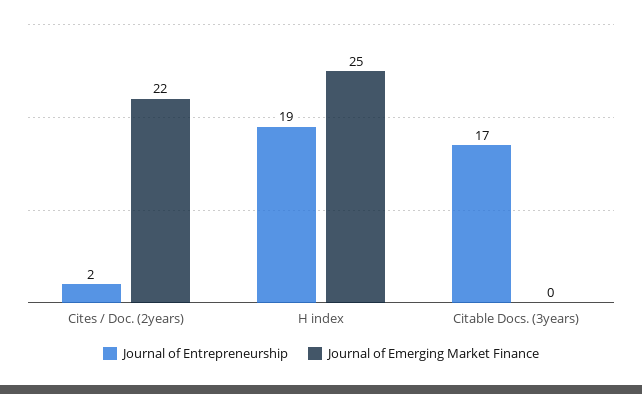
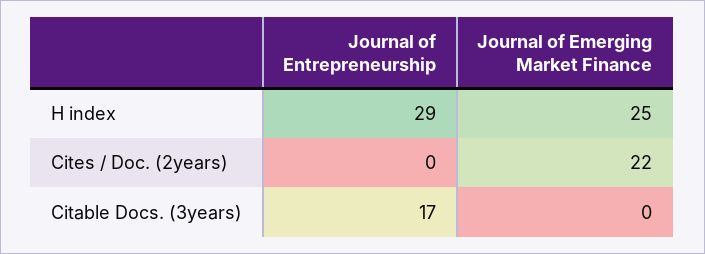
Journal of Entrepreneurship, Cites / Doc. (2years): 2 -> 0
Journal of Entrepreneurship, H index: 19 -> 29

